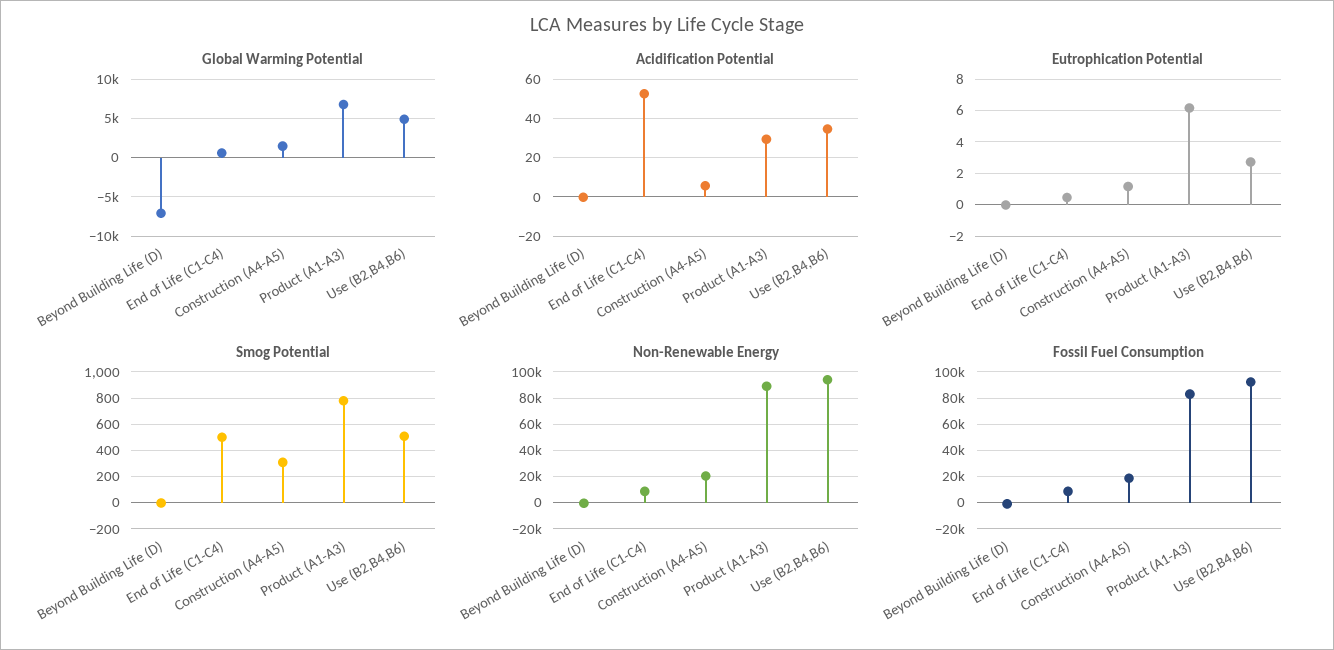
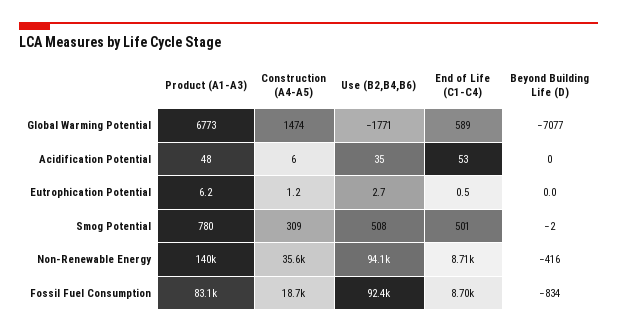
Global Warming Potential, Use (B2,B4,B6): 5000 -> -1771
Acidification Potential, Product (A1-A3): 30 -> 48
Non-Renewable Energy, Construction (A4-A5): 20000 -> 35600
Non-Renewable Energy, Product (A1-A3): 90000 -> 140000

